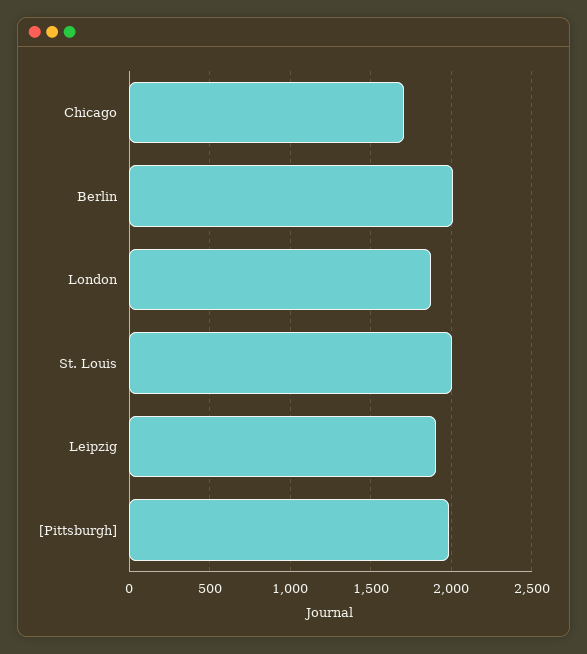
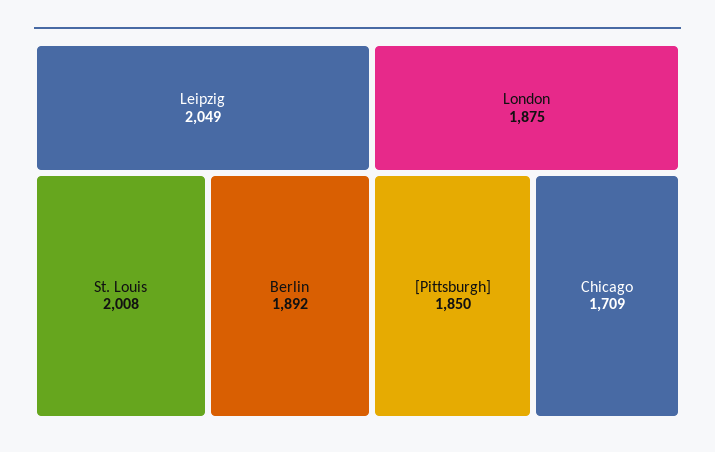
Berlin: 2000 -> 1892
Leipzig: 1900 -> 2049
[Pittsburgh]: 2000 -> 1850

